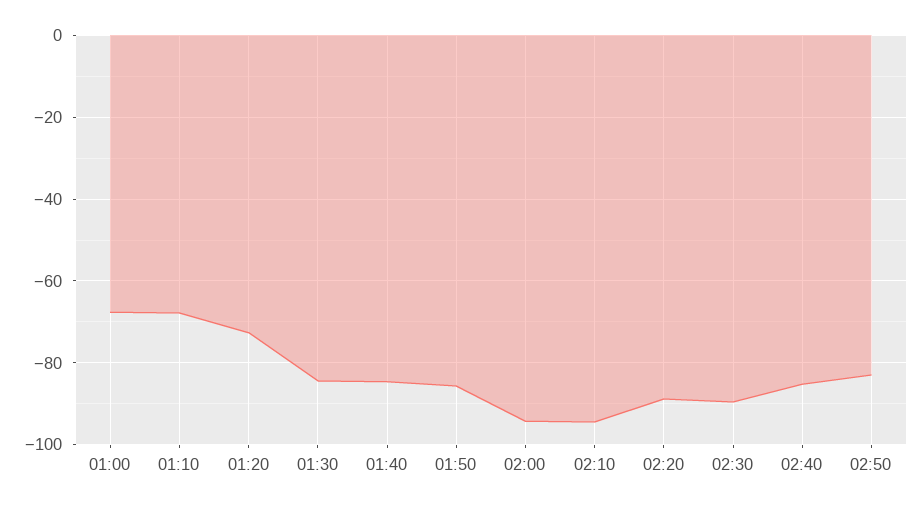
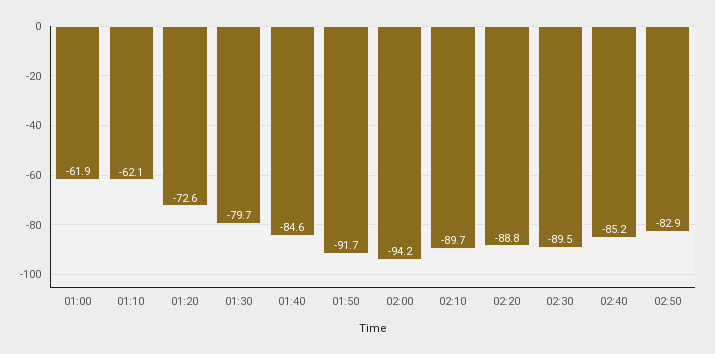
01:00: -68 -> -61.9
01:10: -68 -> -62.1
01:30: -84 -> -79.7
01:50: -86 -> -91.7
02:10: -94 -> -89.7

